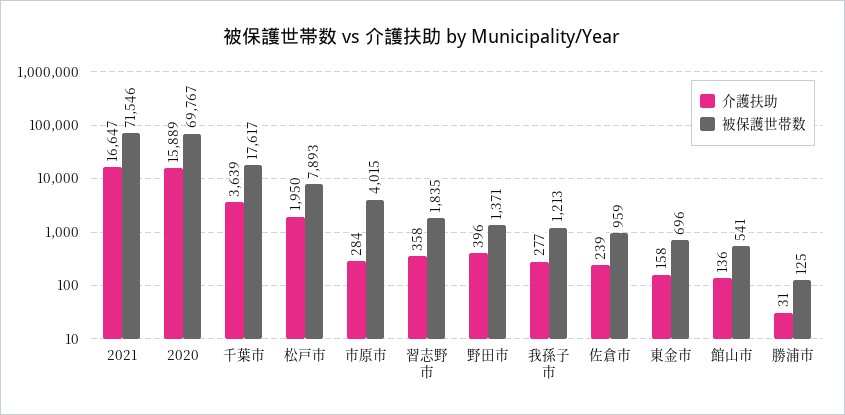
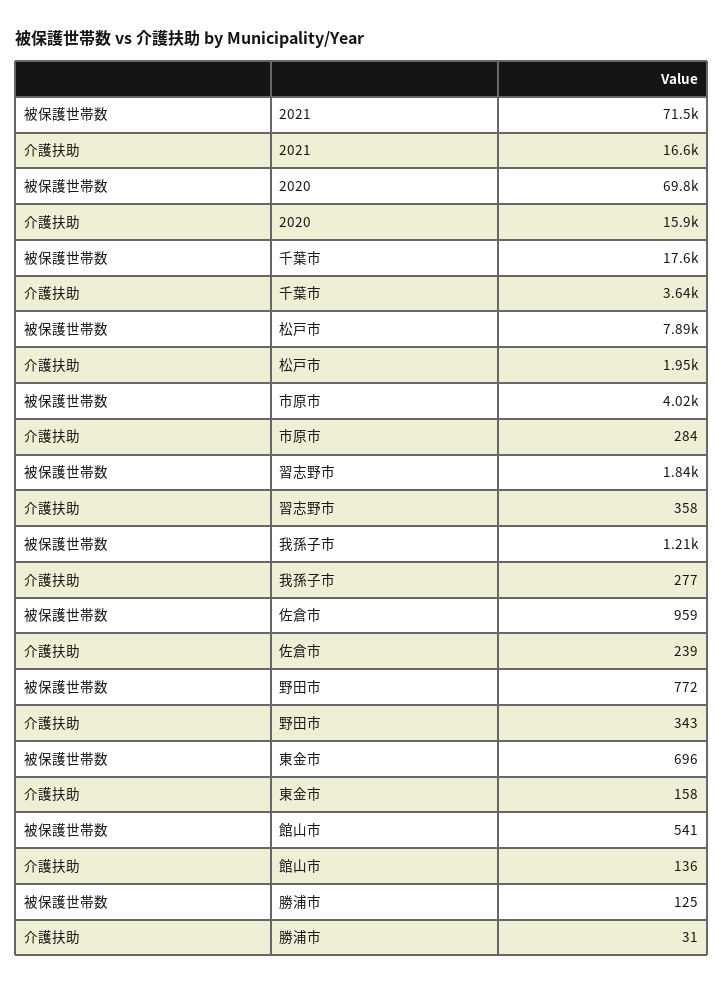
介護扶助, 野田市: 396 -> 343
被保護世帯数, 野田市: 1371 -> 772

